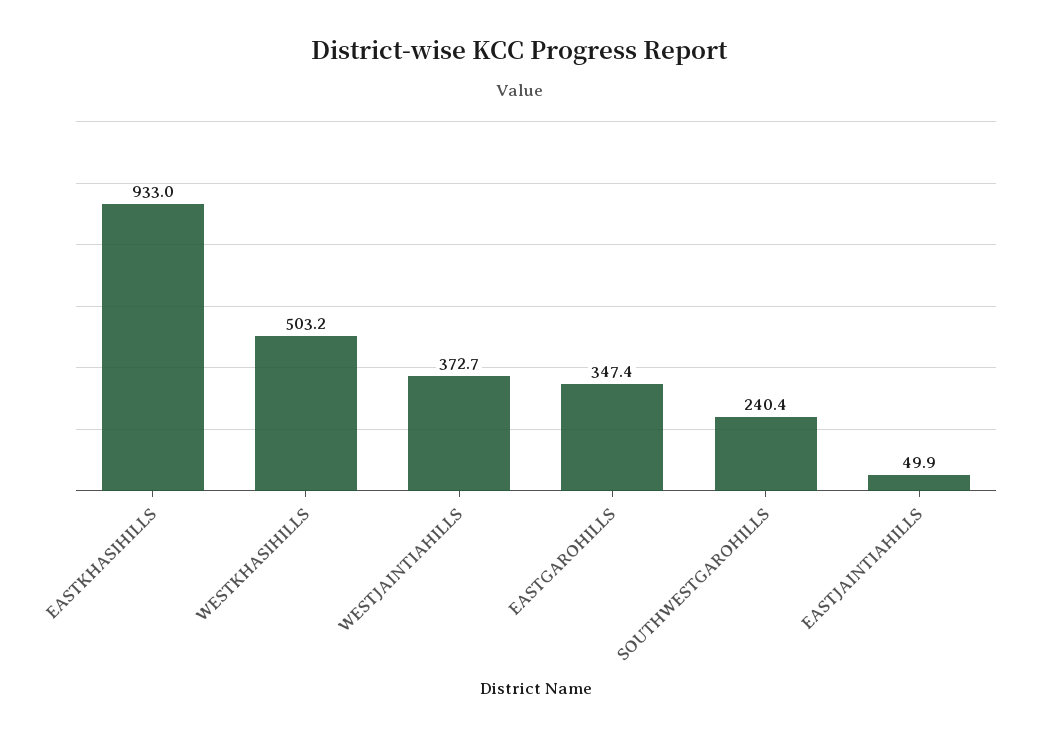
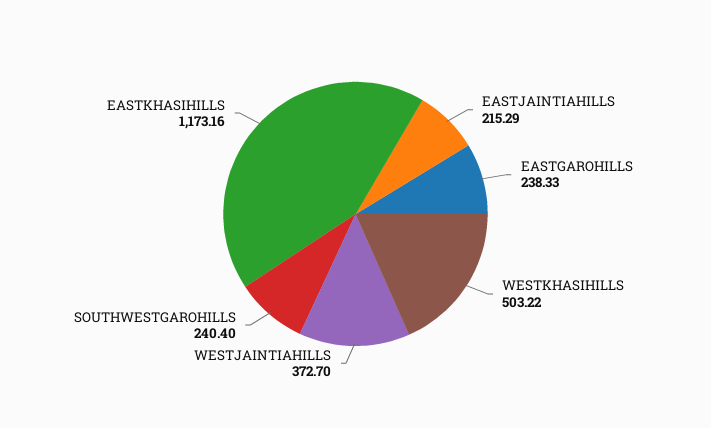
EASTKHASIHILLS: 933 -> 1173.16
EASTGAROHILLS: 347.4 -> 238.33
EASTJAINTIAHILLS: 49.9 -> 215.29

